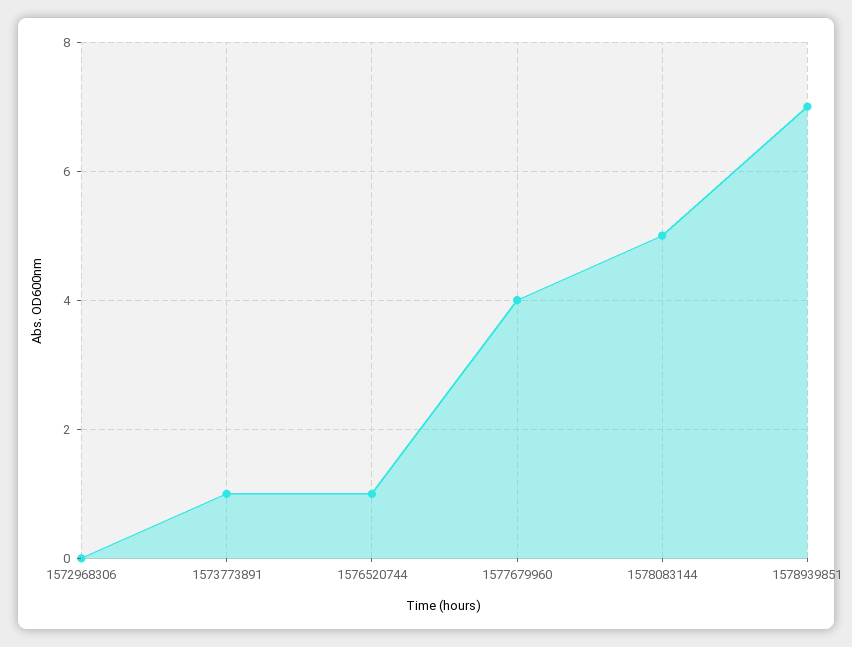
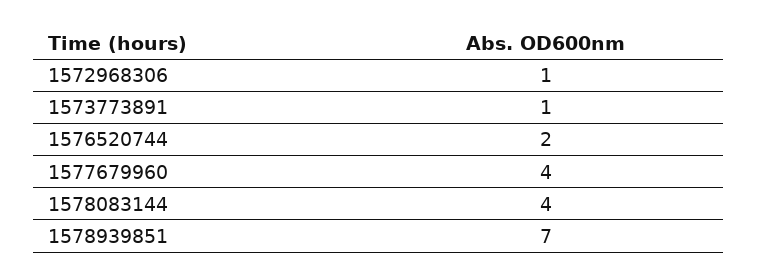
1572968306: 0 -> 1
1576520744: 1 -> 2
1578083144: 5 -> 4

